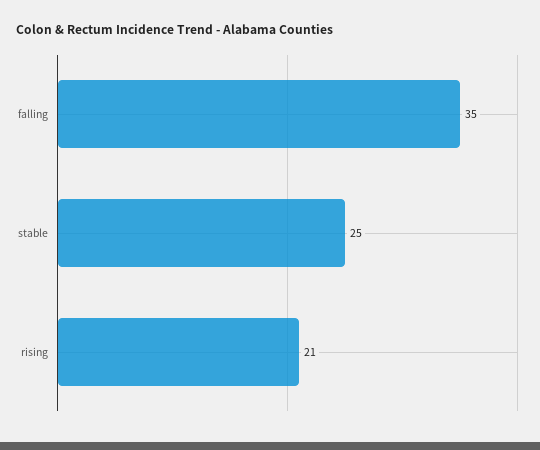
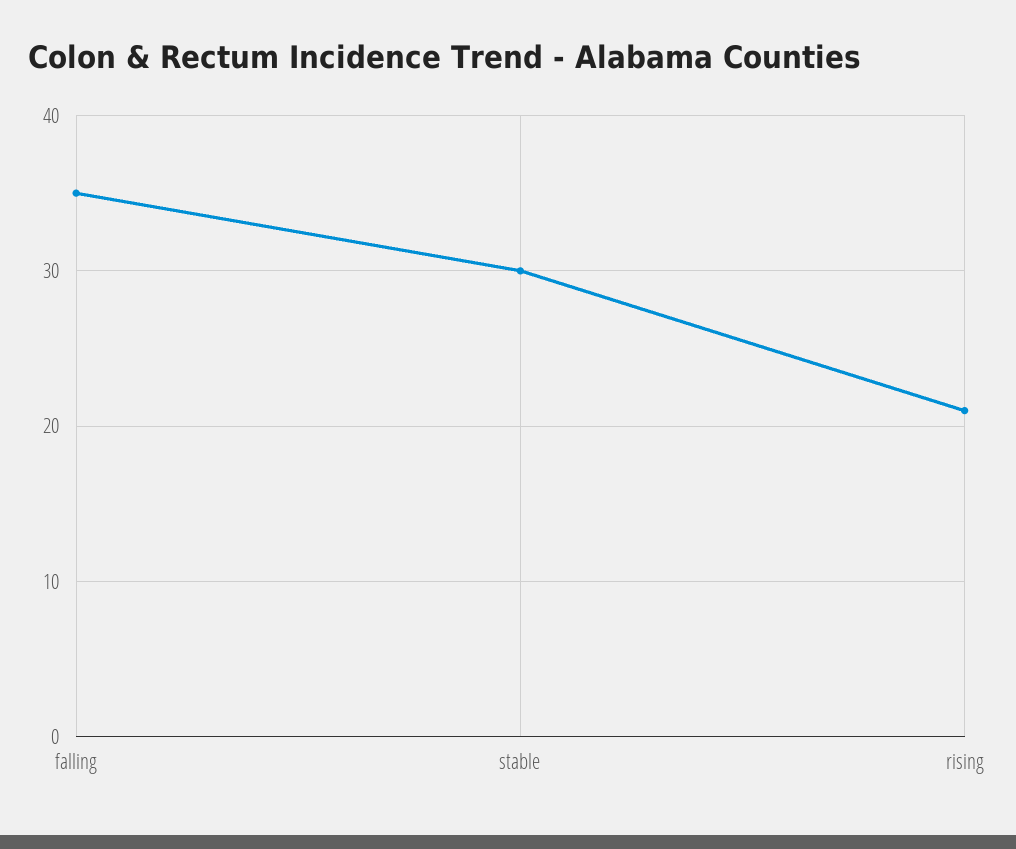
stable: 25 -> 30

